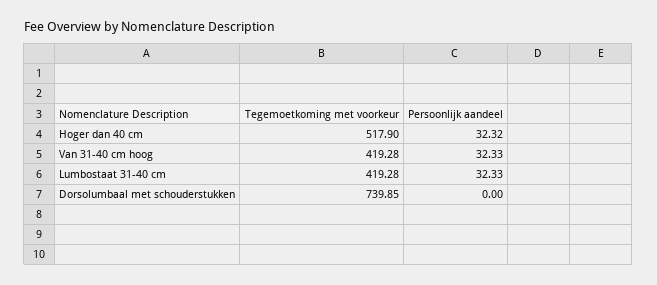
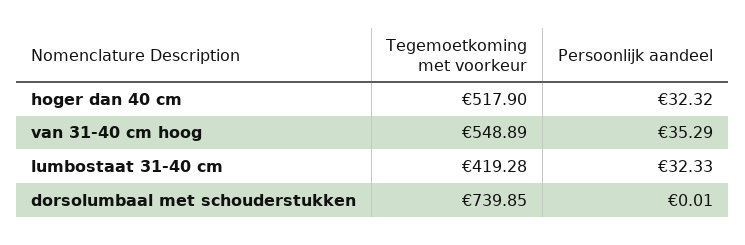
Tegemoetkoming met voorkeur, Van 31-40 cm hoog: 419.28 -> 548.89
Persoonlijk aandeel, Van 31-40 cm hoog: 32.33 -> 35.29
Persoonlijk aandeel, Dorsolumbaal met schouderstukken: 0 -> 0.01

